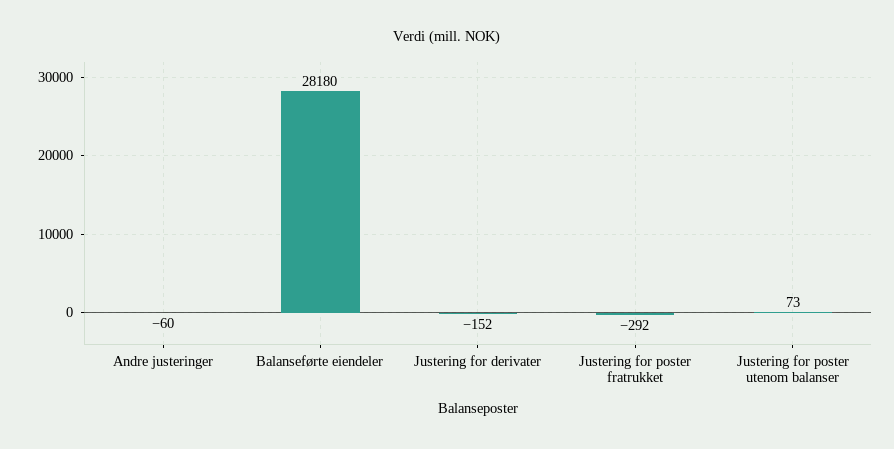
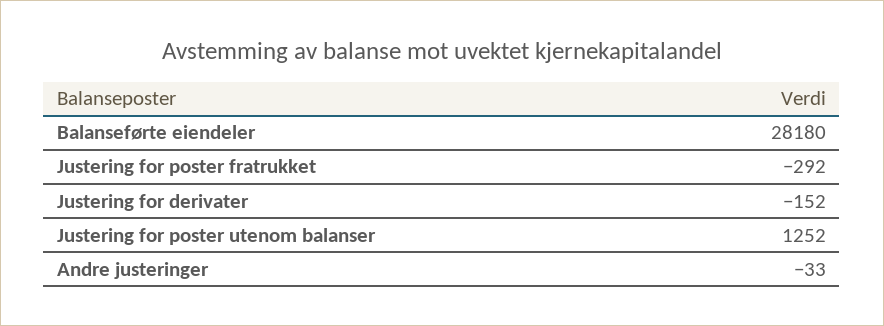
Andre justeringer: -60 -> -33
Justering for poster utenom balanser: 73 -> 1252

